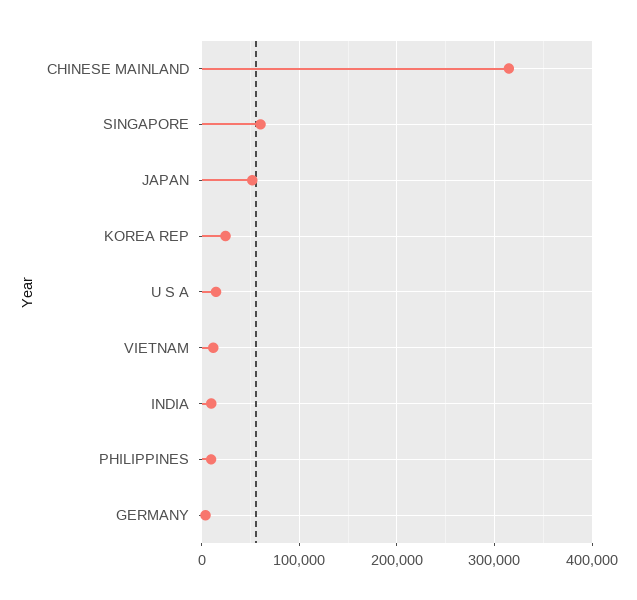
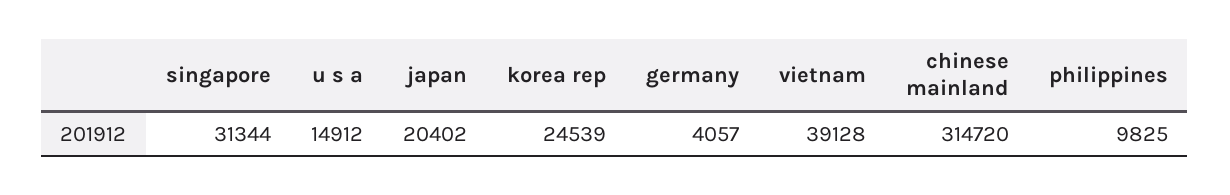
SINGAPORE: 60000 -> 31344
JAPAN: 50000 -> 20402
VIETNAM: 10000 -> 39128
INDIA: 10000 -> none

